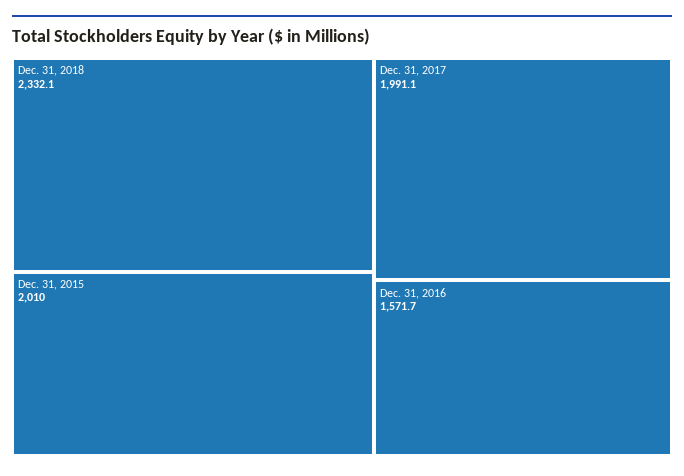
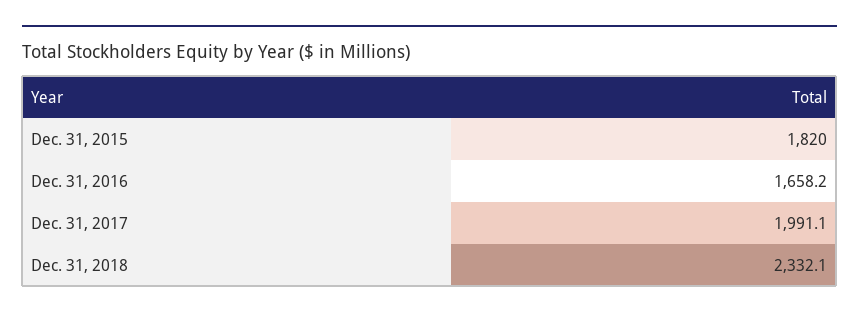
Dec. 31, 2015: 2010 -> 1820
Dec. 31, 2016: 1571.7 -> 1658.2

